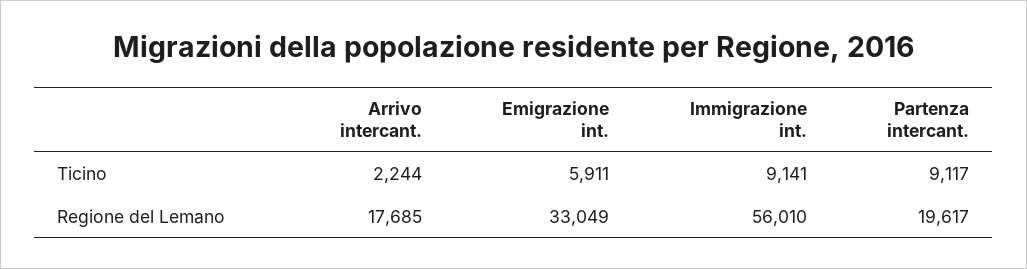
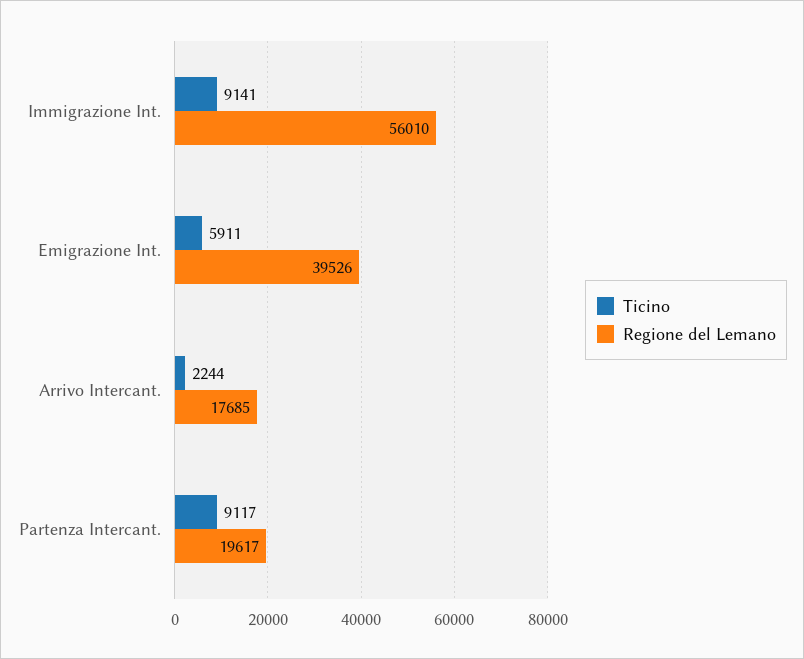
Regione del Lemano, Emigrazione int.: 33049 -> 39526

